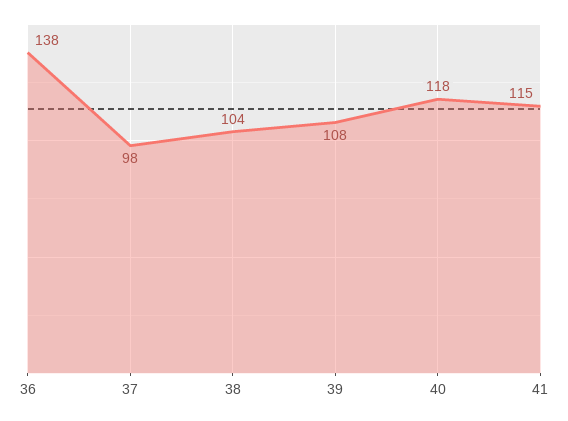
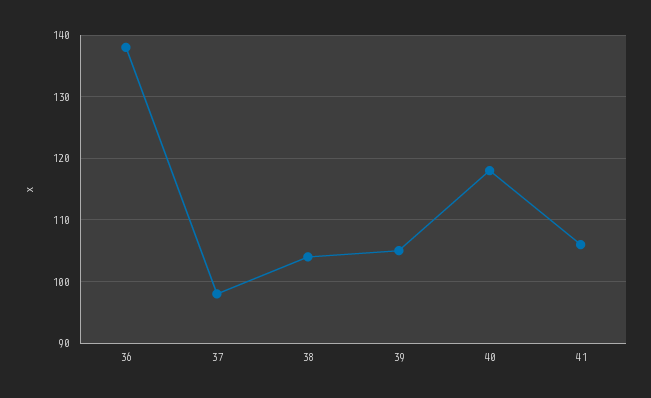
39: 108 -> 105
41: 115 -> 106

